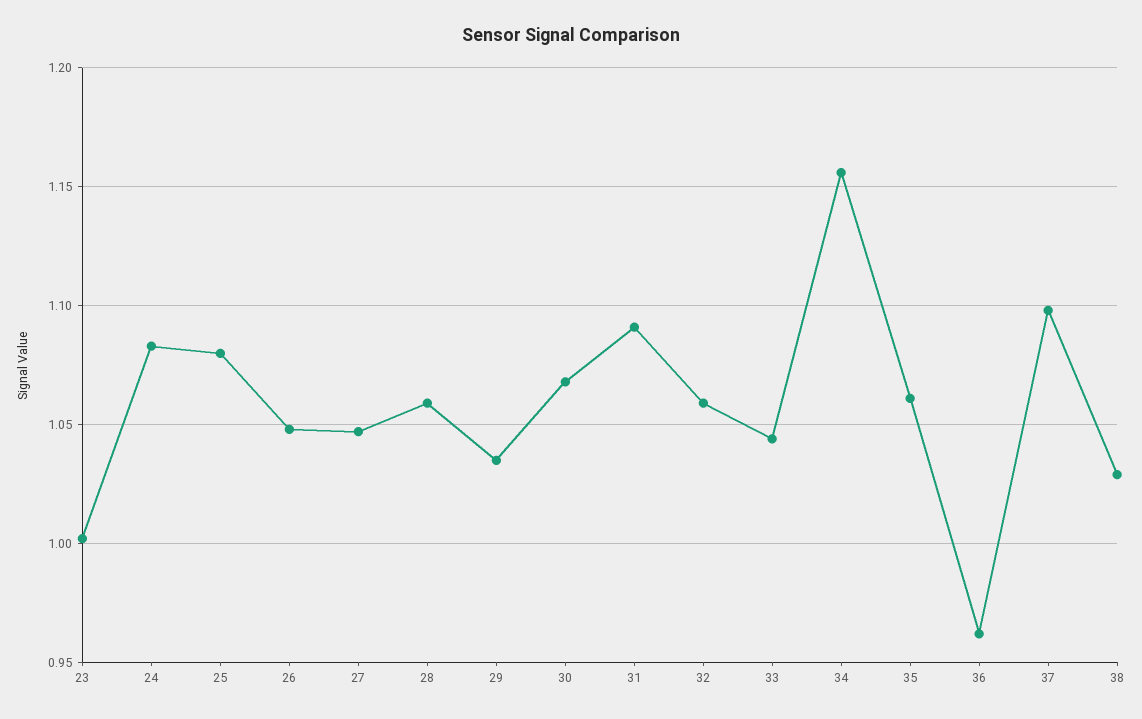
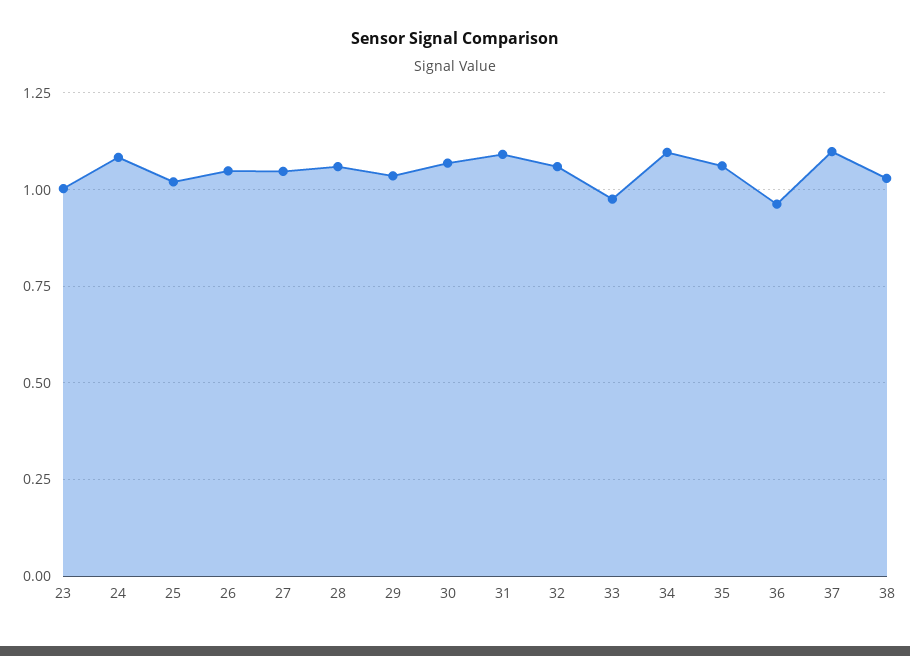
25: 1.08 -> 1.025
33: 1.045 -> 0.975
34: 1.155 -> 1.1

